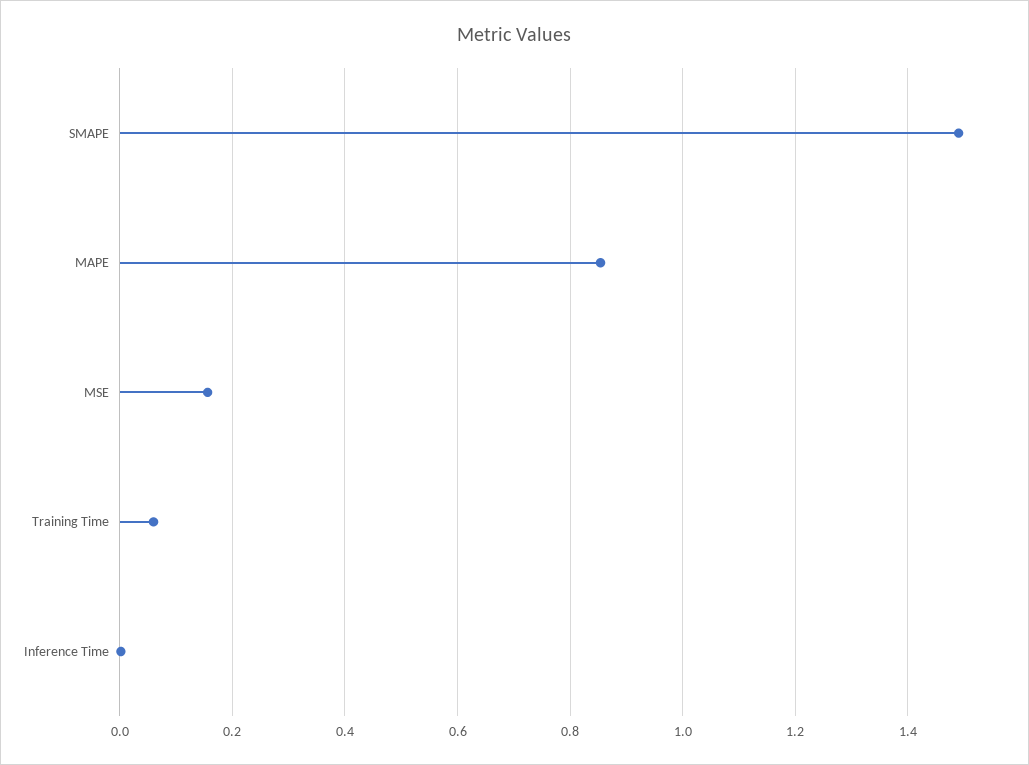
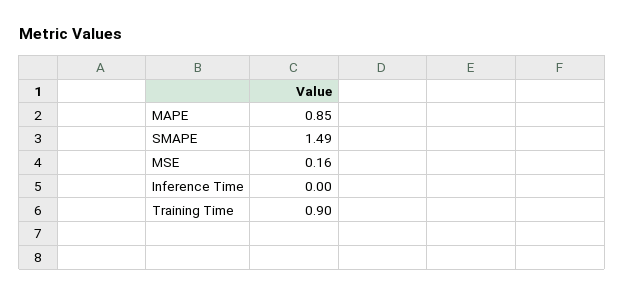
Training Time: 0.06 -> 0.9

